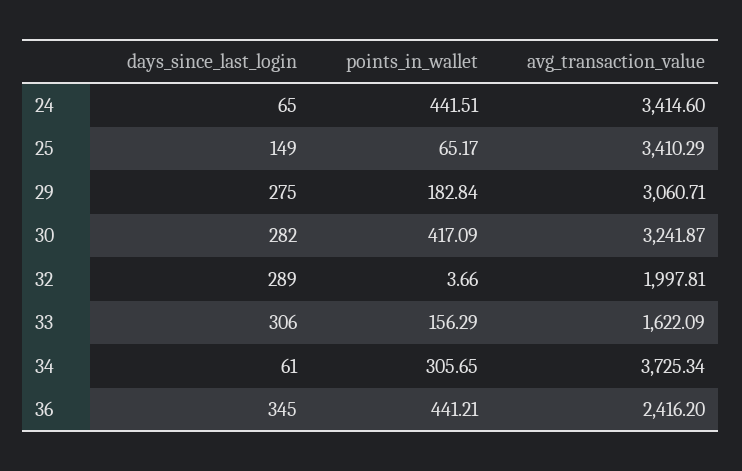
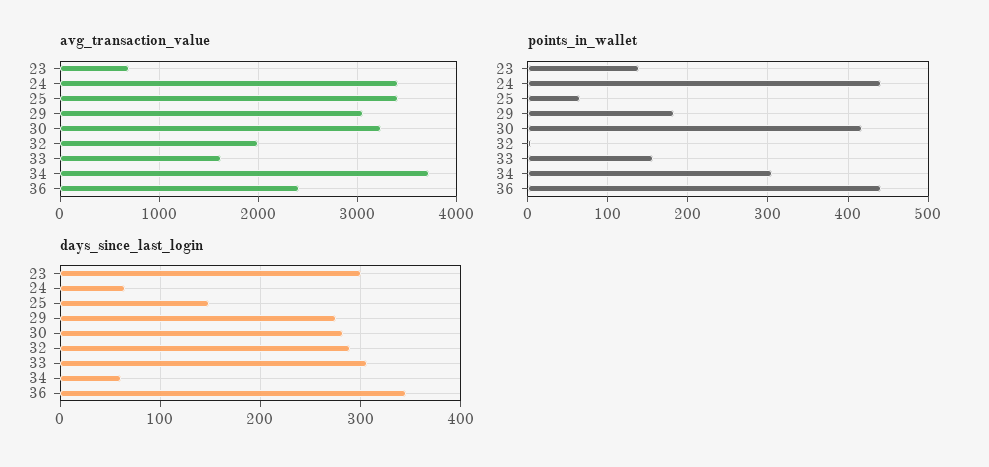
avg_transaction_value, 23: none -> 700
points_in_wallet, 23: none -> 140
days_since_last_login, 23: none -> 300

